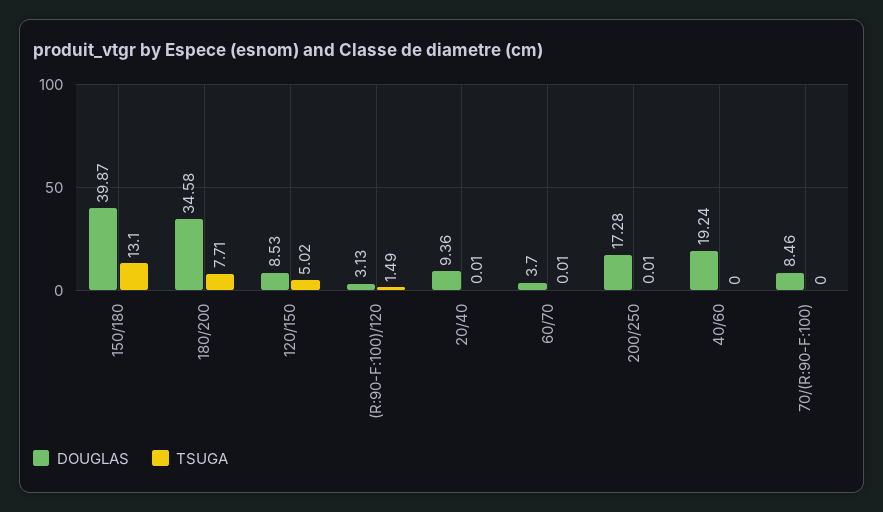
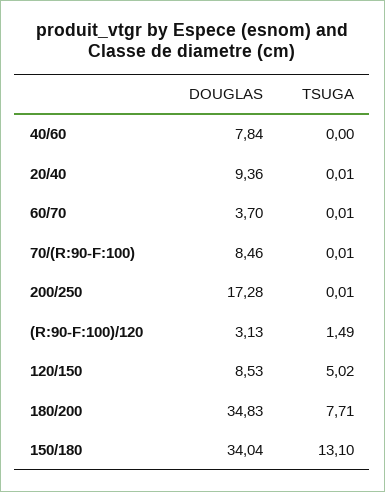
DOUGLAS, 150/180: 39.87 -> 34.04
DOUGLAS, 180/200: 34.58 -> 34.83
DOUGLAS, 40/60: 19.24 -> 7.84
TSUGA, 70/(R:90-F:100): 0 -> 0.01

